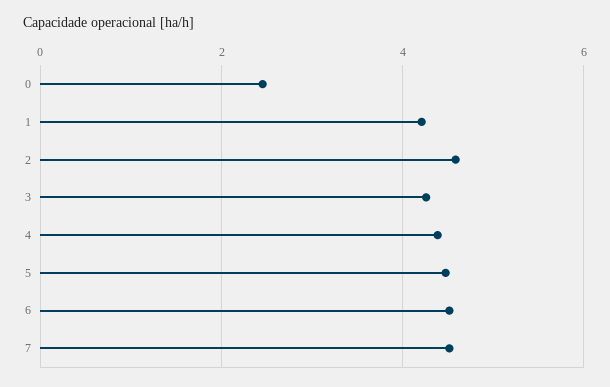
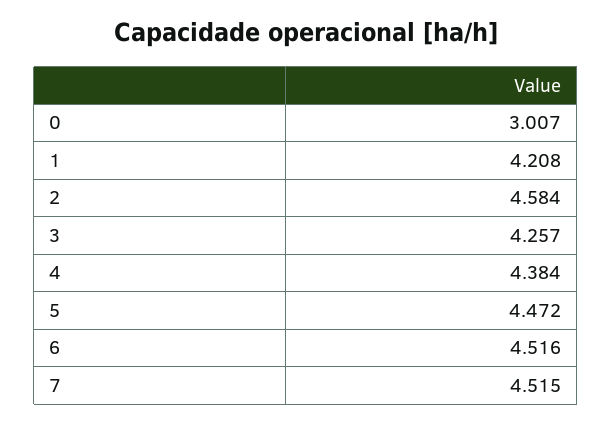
0: 2.4 -> 3.007

